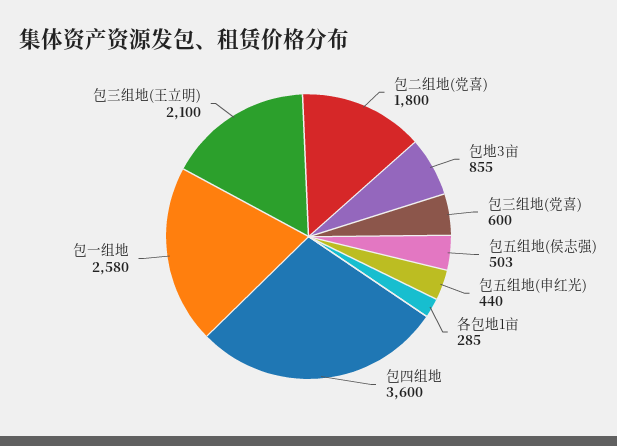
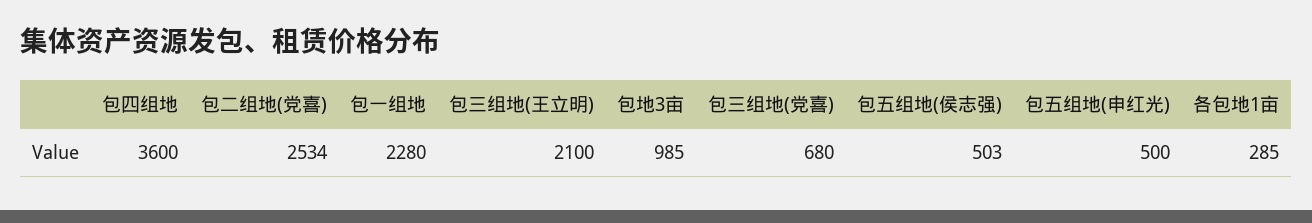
包二组地(党喜): 1800 -> 2534
包地3亩: 855 -> 985
包三组地(党喜): 600 -> 680
包五组地(申红光): 440 -> 500
包一组地: 2580 -> 2280

